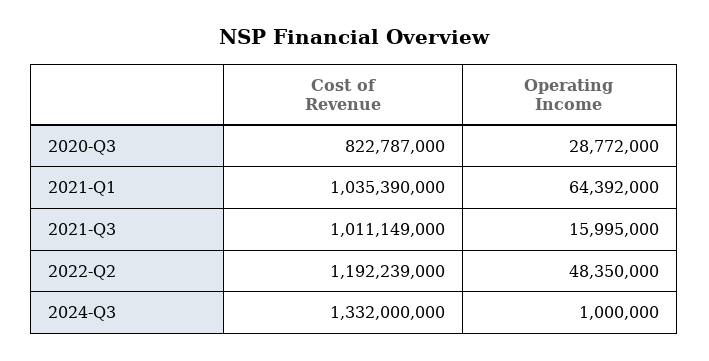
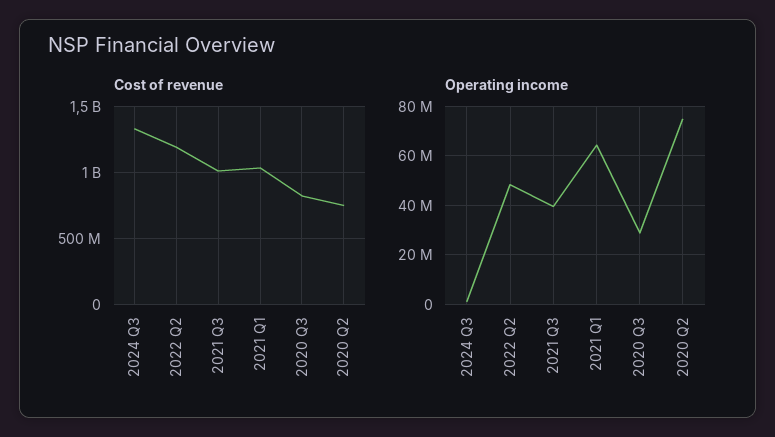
Operating Income, 2021-Q3: 15995000 -> 40000000
Cost of Revenue, 2020 Q2: none -> 750000000
Operating Income, 2020 Q2: none -> 75000000

